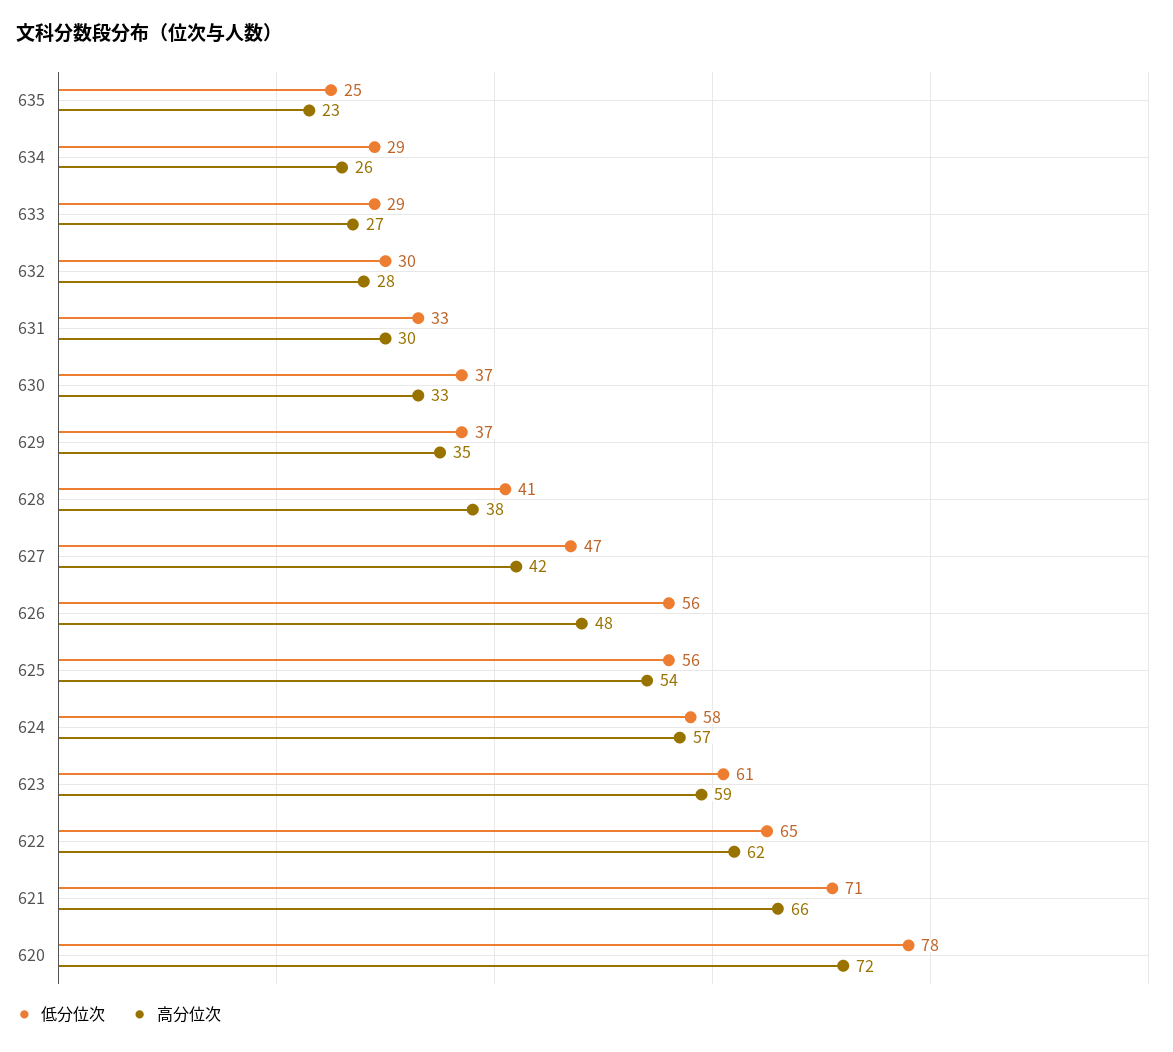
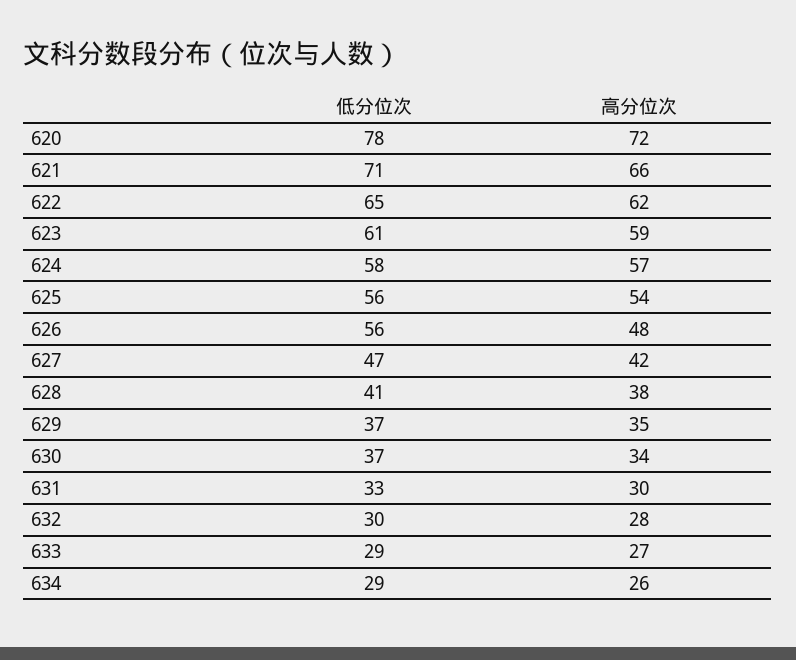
低分位次, 635: 25 -> none
高分位次, 635: 23 -> none
高分位次, 630: 33 -> 34

